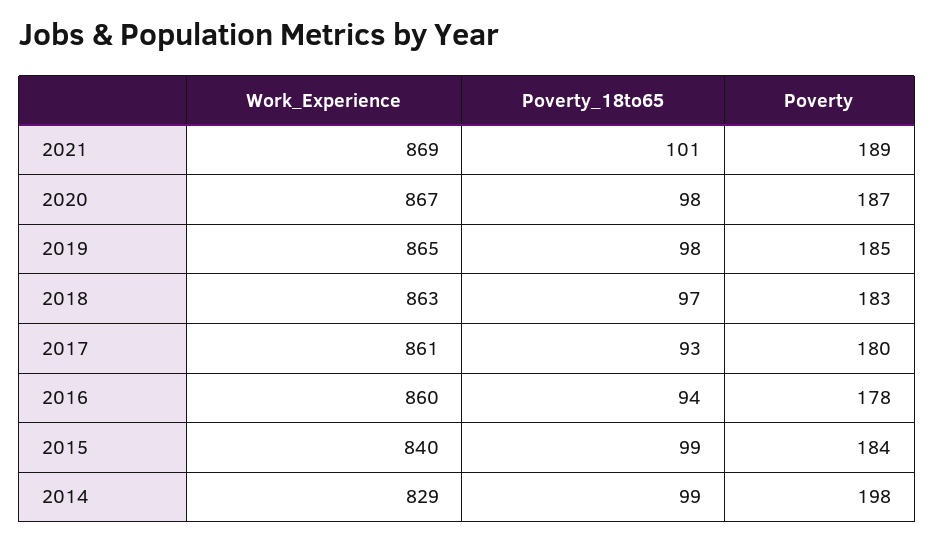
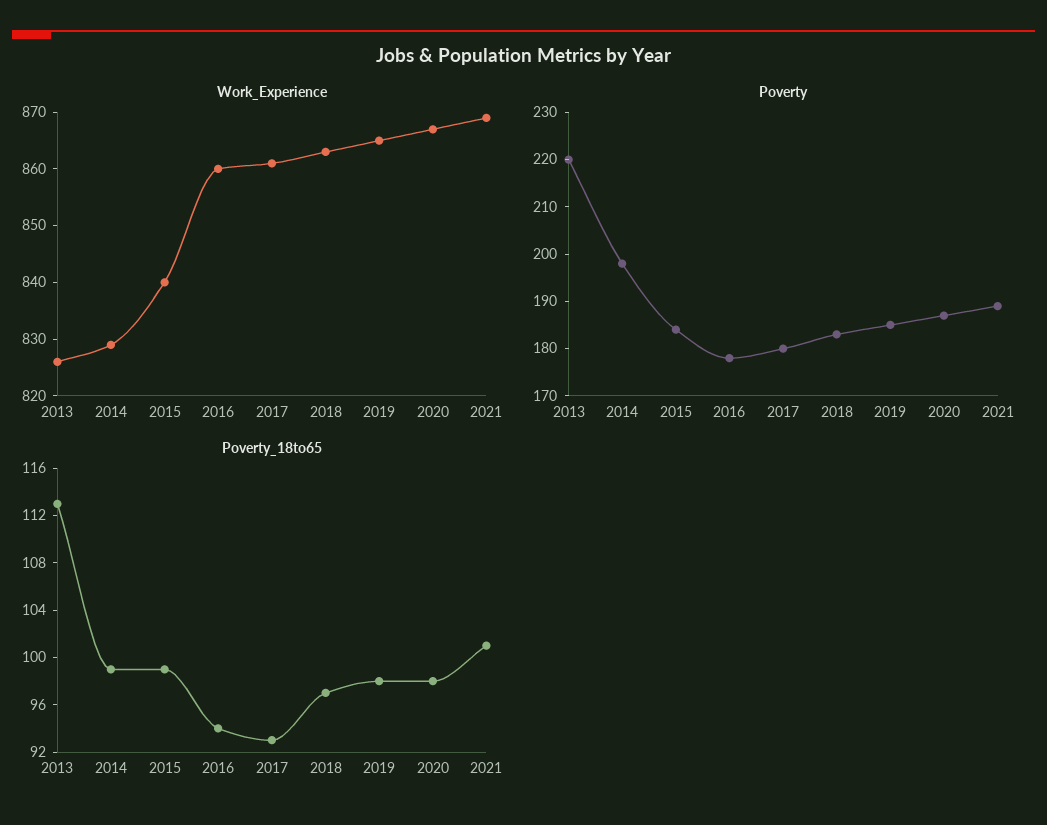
Work_Experience, 2013: none -> 825
Poverty, 2013: none -> 220
Poverty_18to65, 2013: none -> 113

